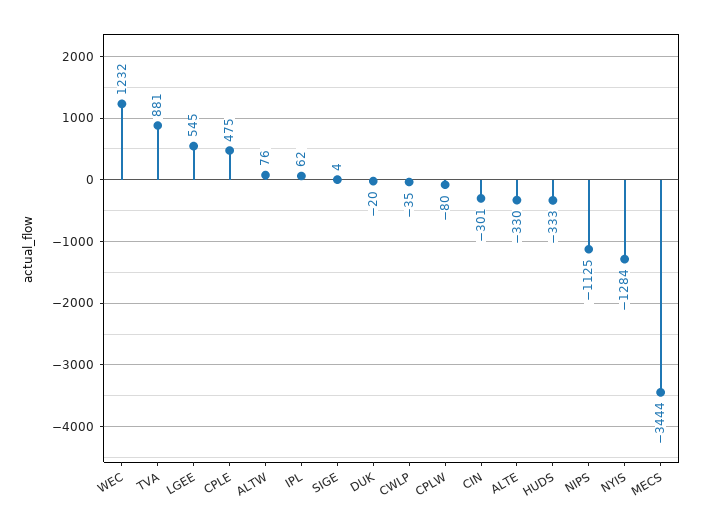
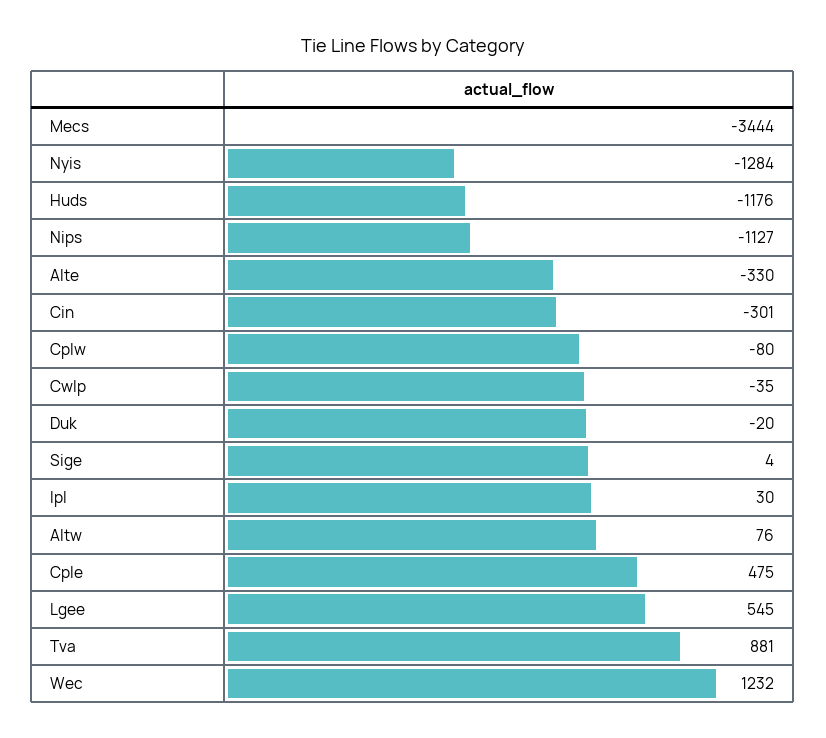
IPL: 62 -> 30
HUDS: -333 -> -1176
NIPS: -1125 -> -1127

